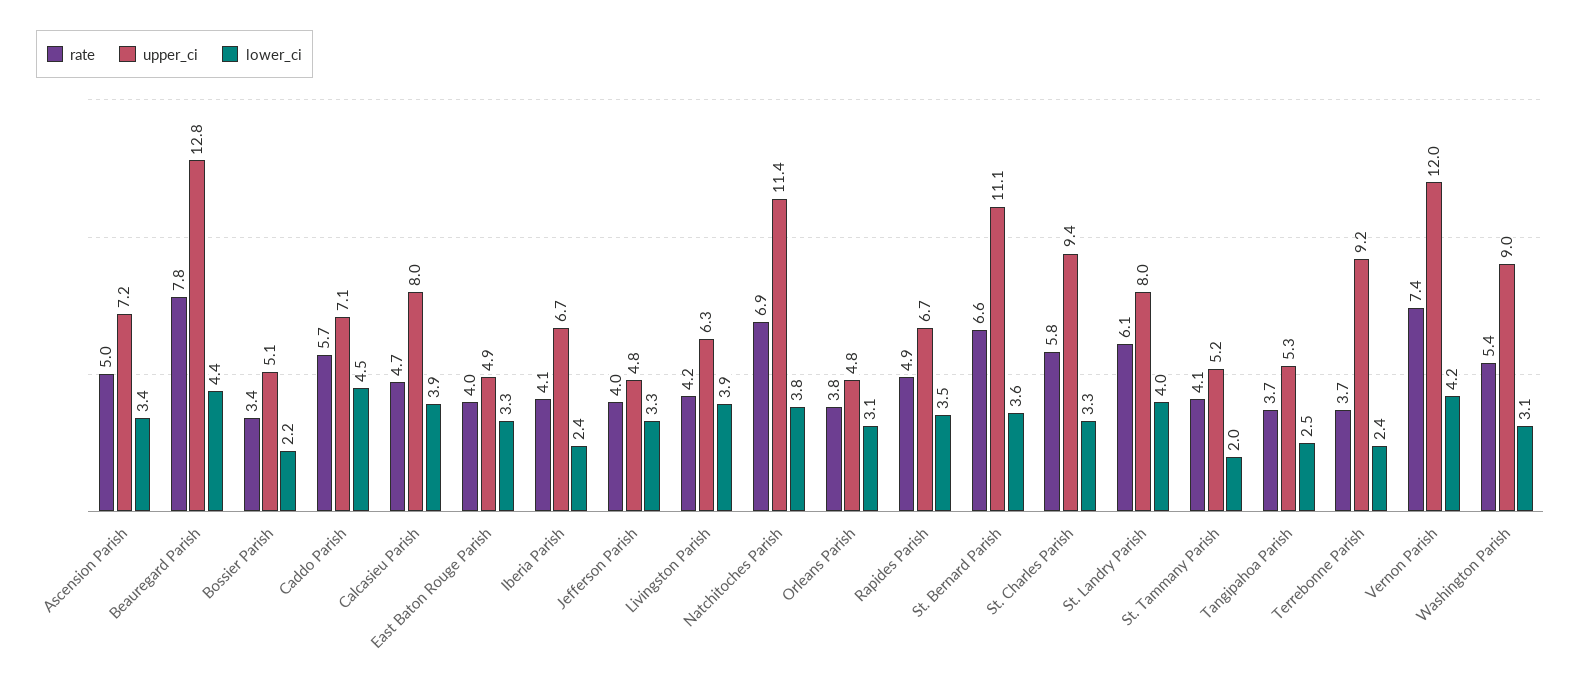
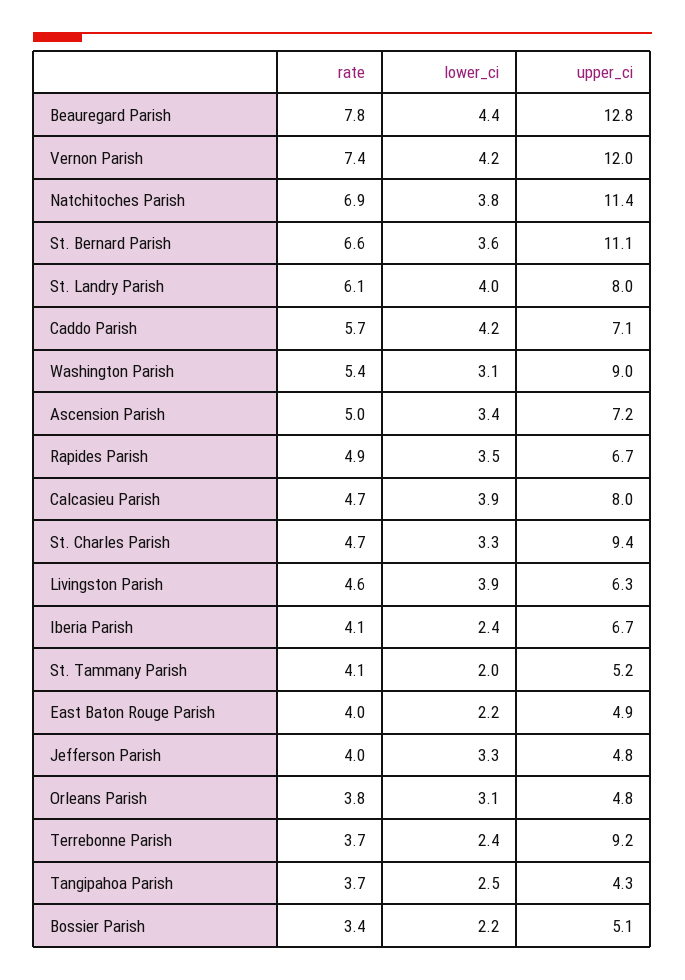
lower_ci, Caddo Parish: 4.5 -> 4.2
lower_ci, East Baton Rouge Parish: 3.3 -> 2.2
rate, Livingston Parish: 4.2 -> 4.6
rate, St. Charles Parish: 5.8 -> 4.7
upper_ci, Tangipahoa Parish: 5.3 -> 4.3

